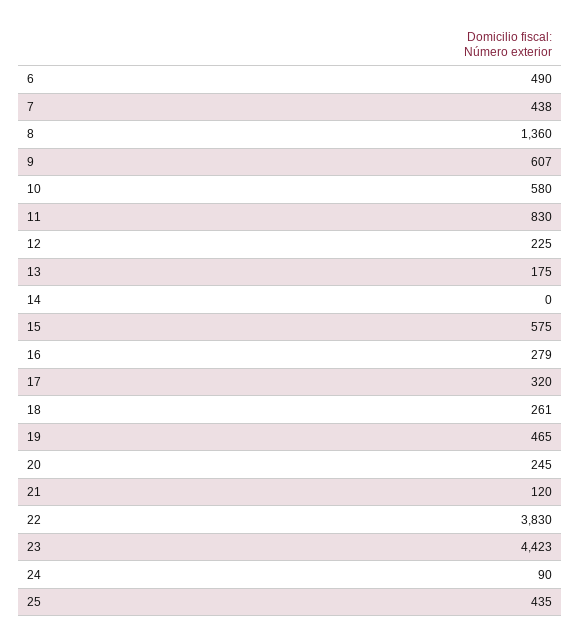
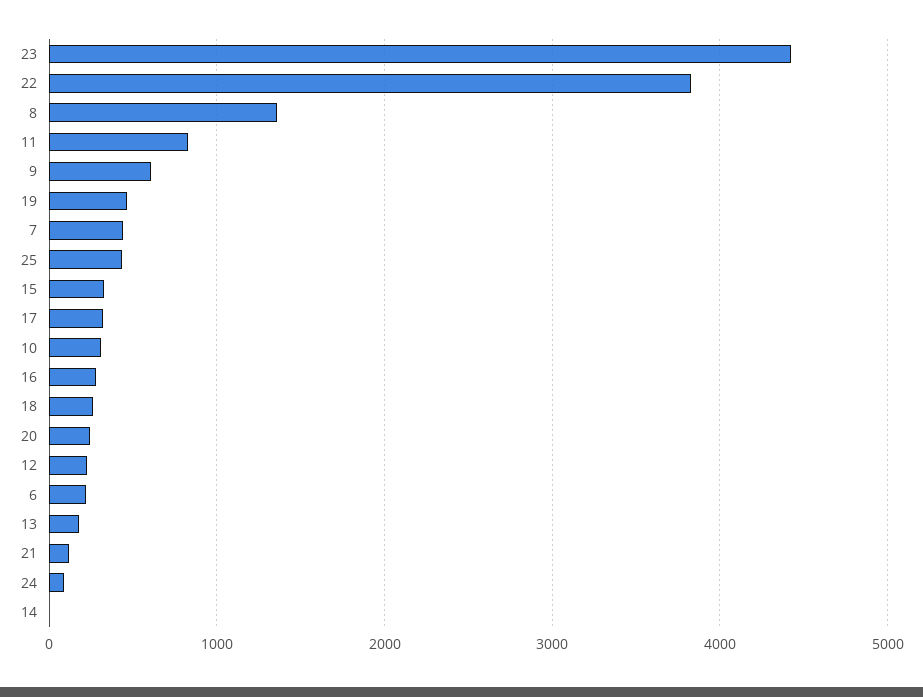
6: 490 -> 200
10: 580 -> 300
15: 575 -> 300

